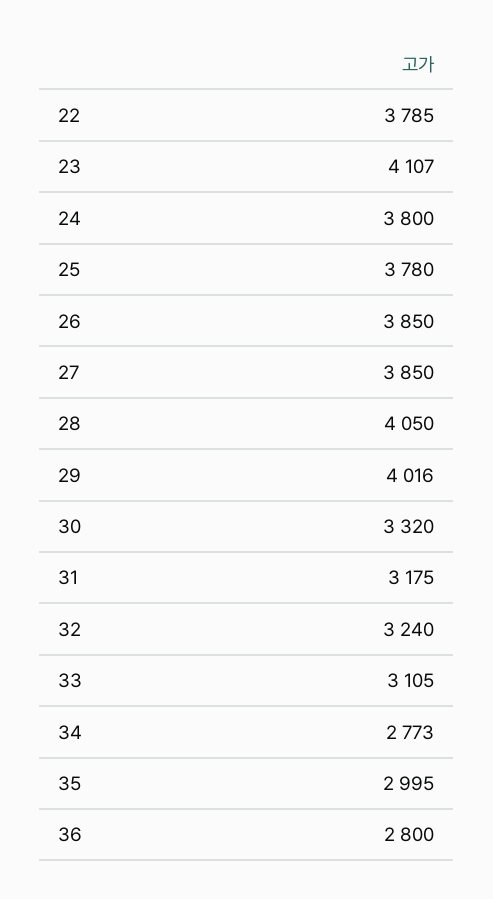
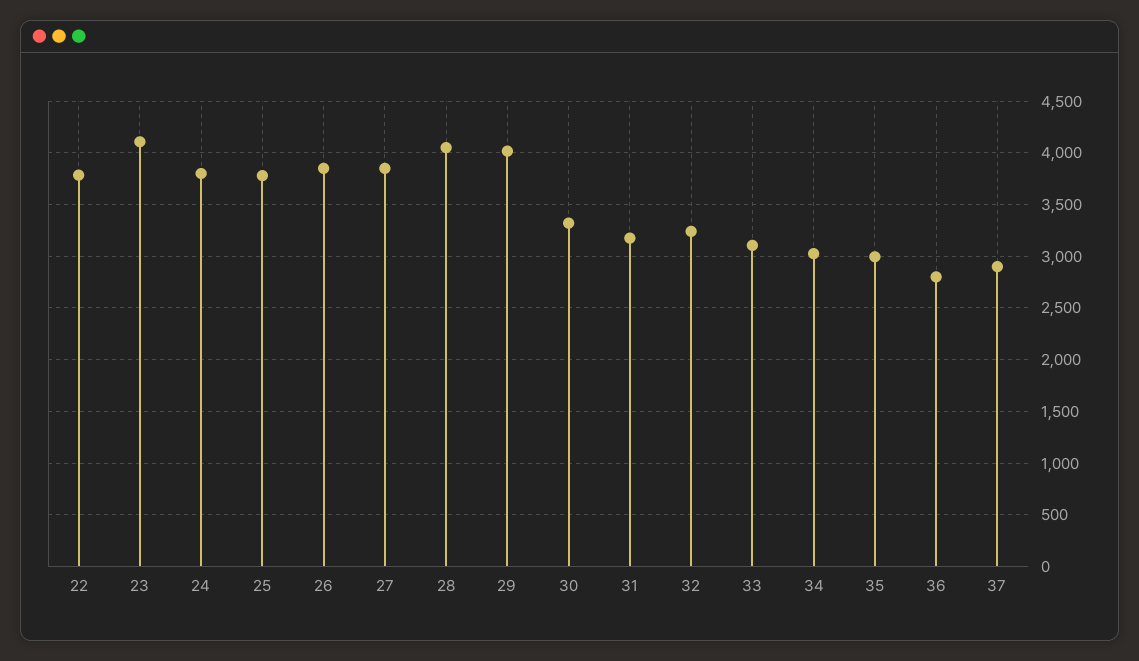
34: 2773 -> 3000
37: none -> 2900

